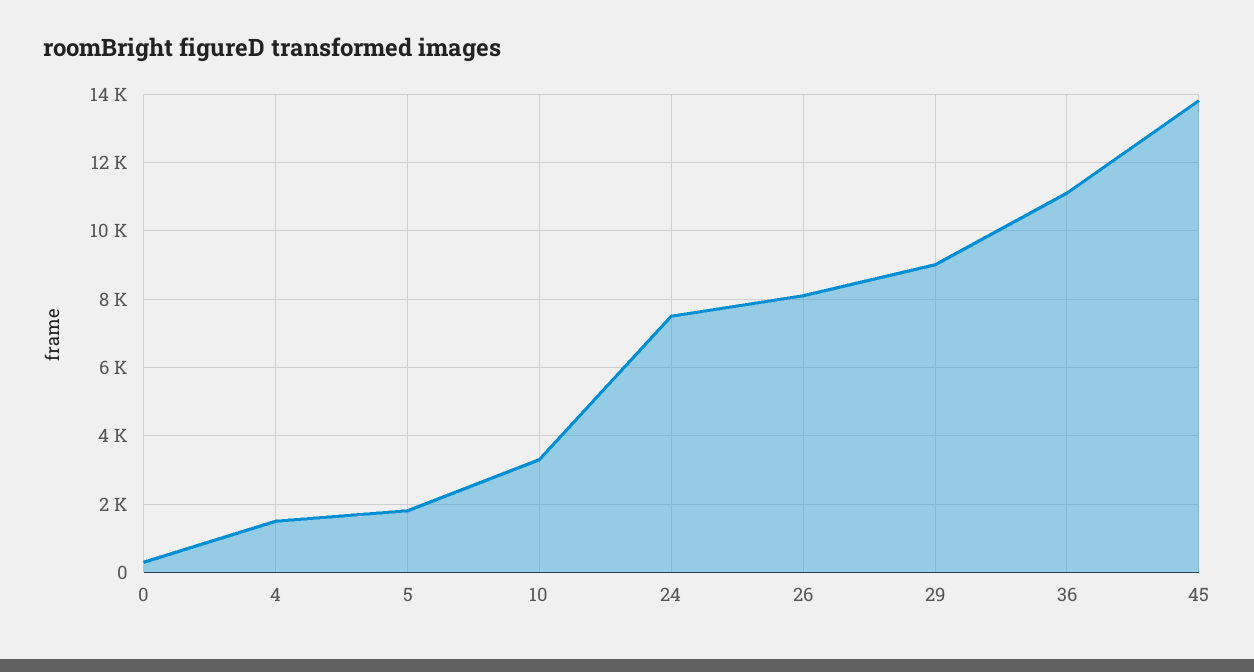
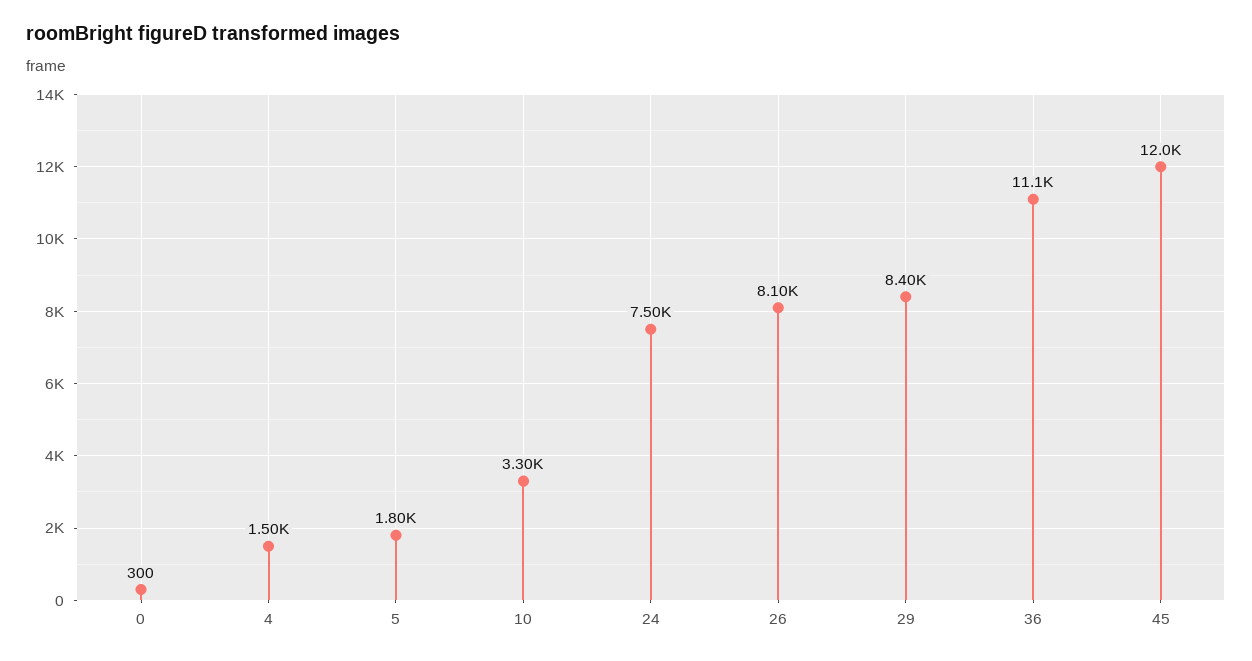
29: 9000 -> 8400
45: 13800 -> 12000

